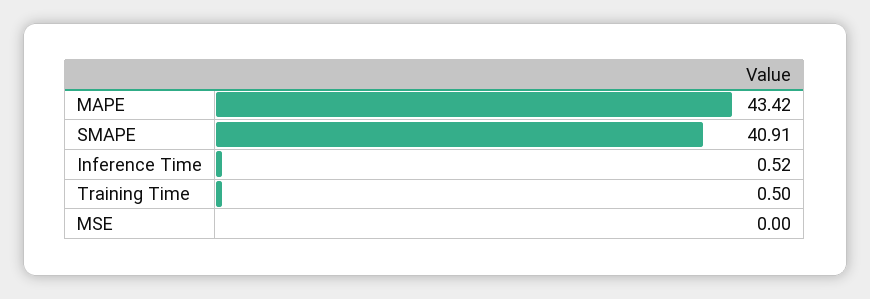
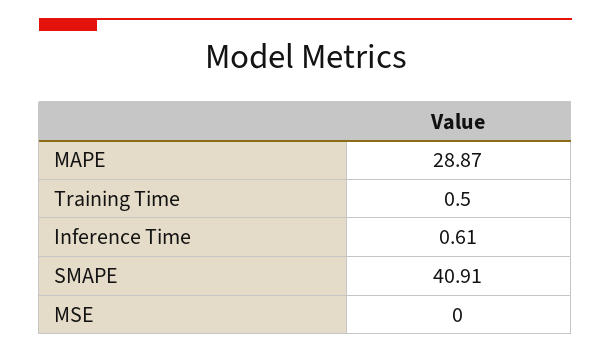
MAPE: 43.42 -> 28.87
Inference Time: 0.52 -> 0.61

